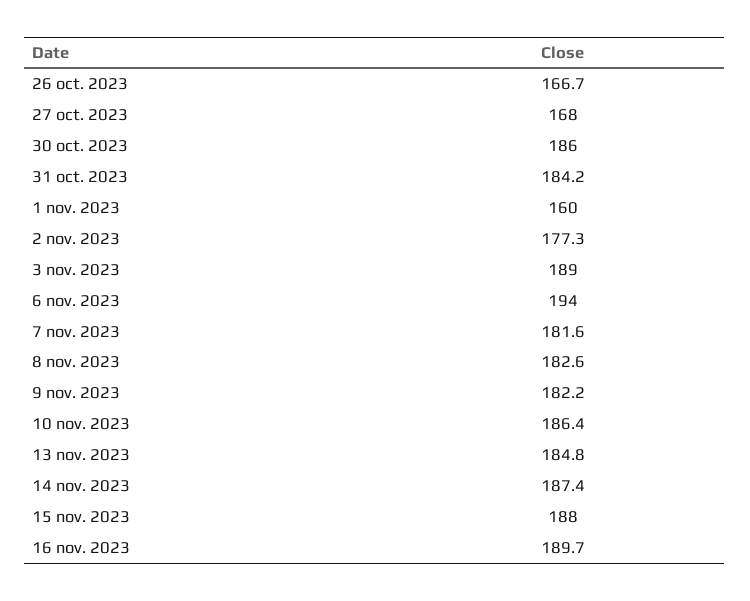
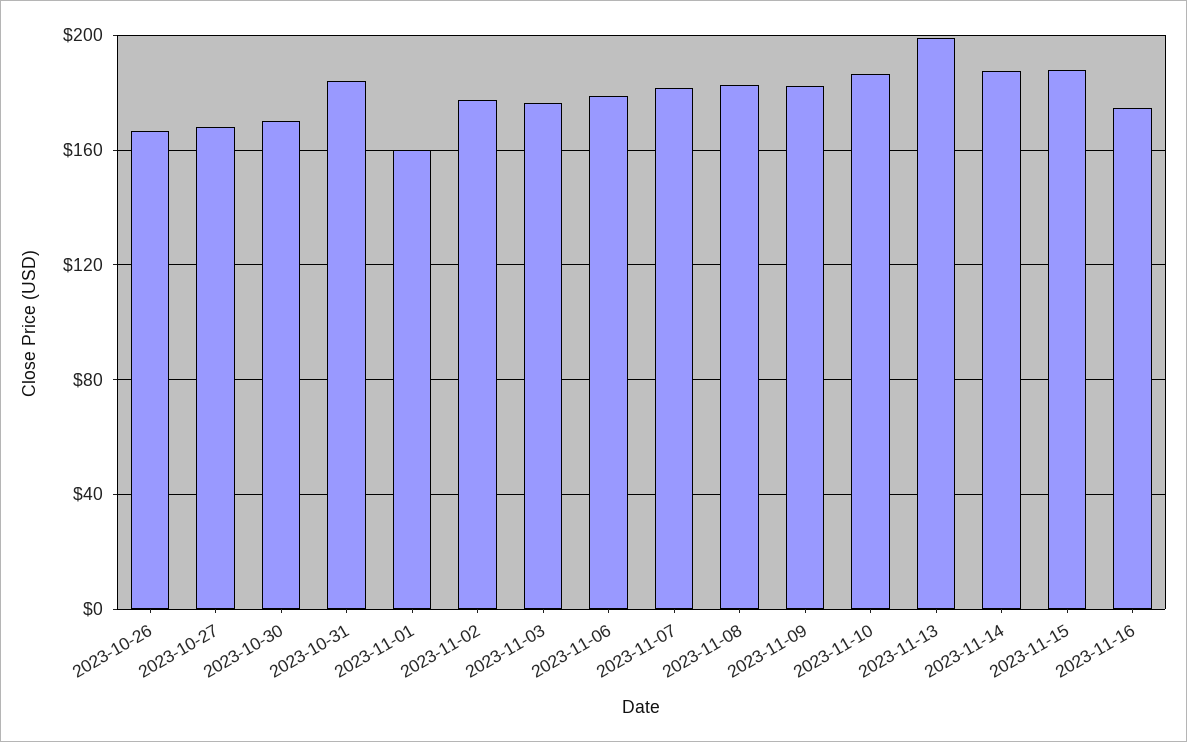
30 oct. 2023: 186 -> 170
3 nov. 2023: 189 -> 175
6 nov. 2023: 194 -> 180
13 nov. 2023: 184.8 -> 200
16 nov. 2023: 189.7 -> 175

